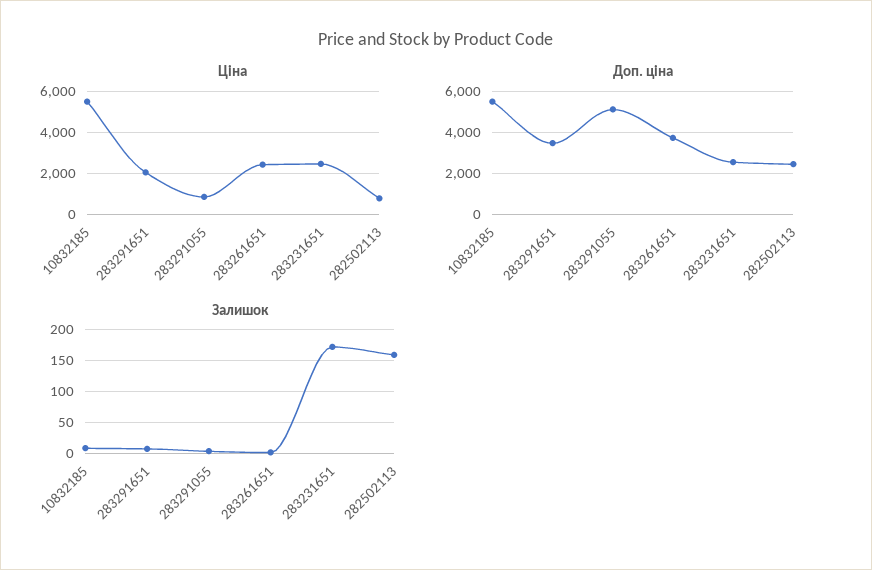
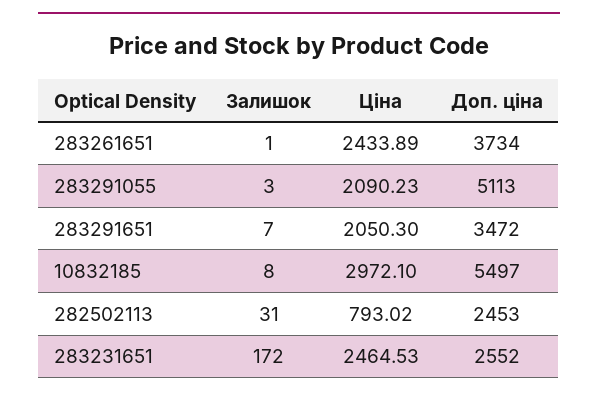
Ціна, 10832185: 5500 -> 2972.1
Ціна, 283291055: 1000 -> 2090.23
Залишок, 282502113: 160 -> 31

